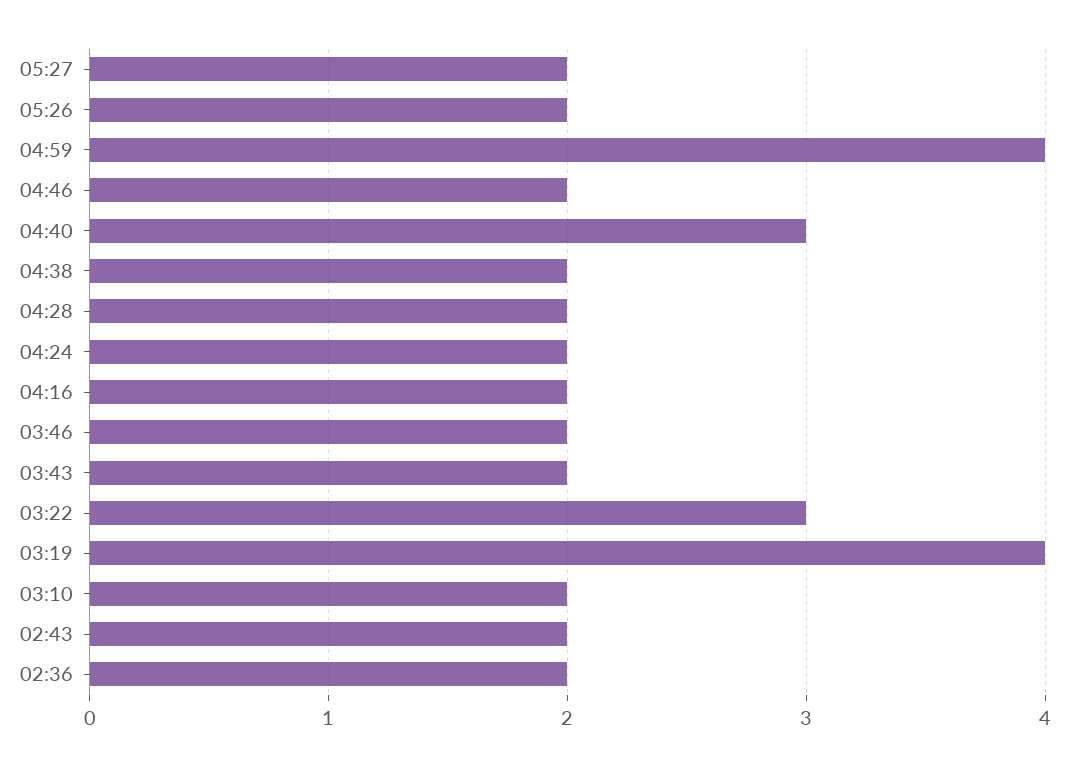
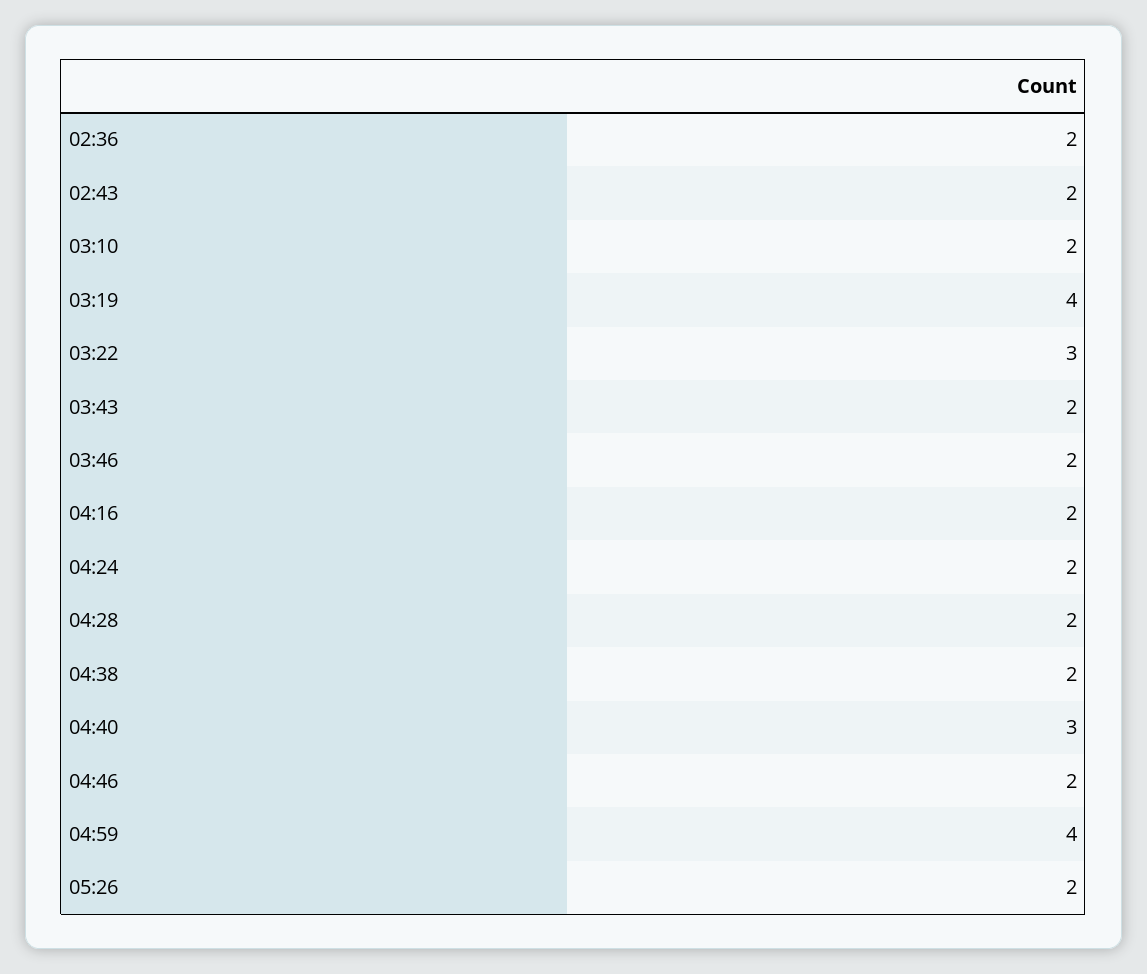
05:27: 2 -> none

